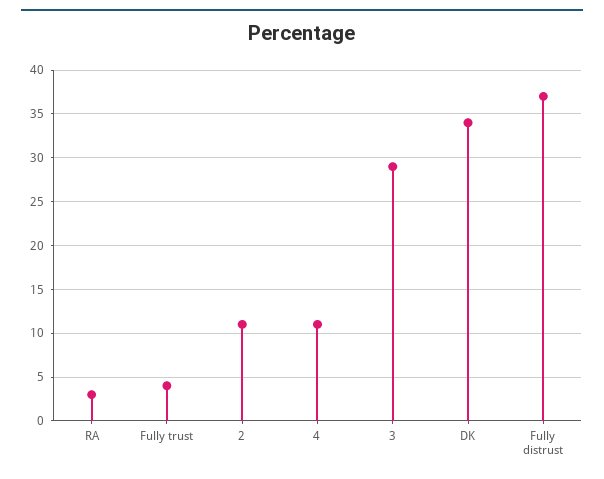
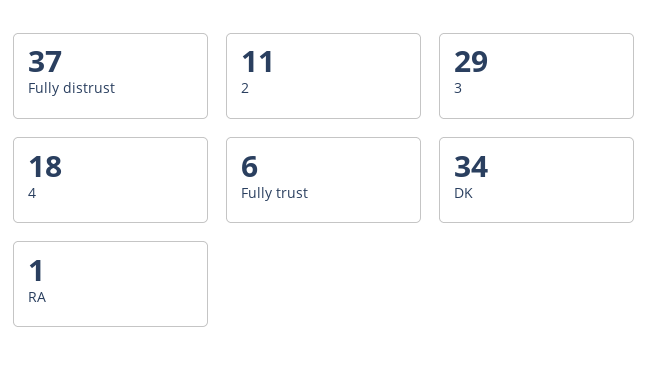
RA: 3 -> 1
Fully trust: 4 -> 6
4: 11 -> 18

